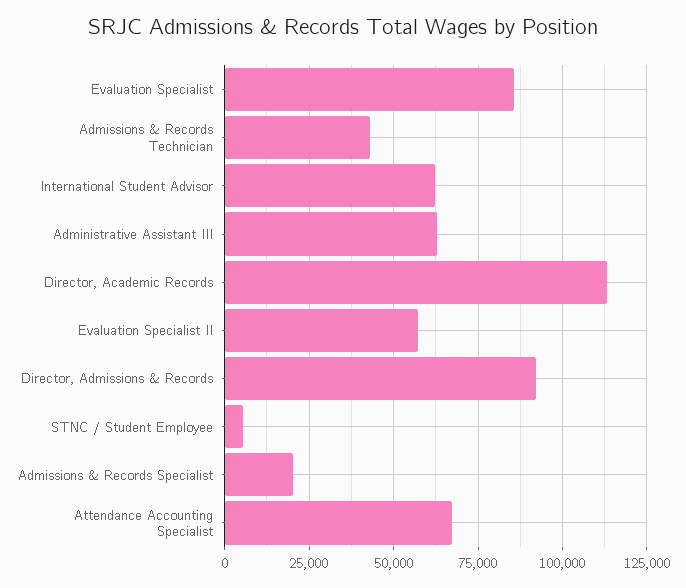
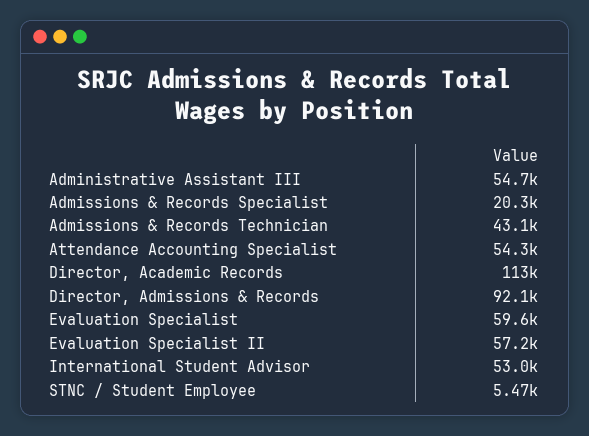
Evaluation Specialist: 85000 -> 59600
International Student Advisor: 62500 -> 53000
Administrative Assistant III: 62500 -> 54700
Attendance Accounting Specialist: 67500 -> 54300

